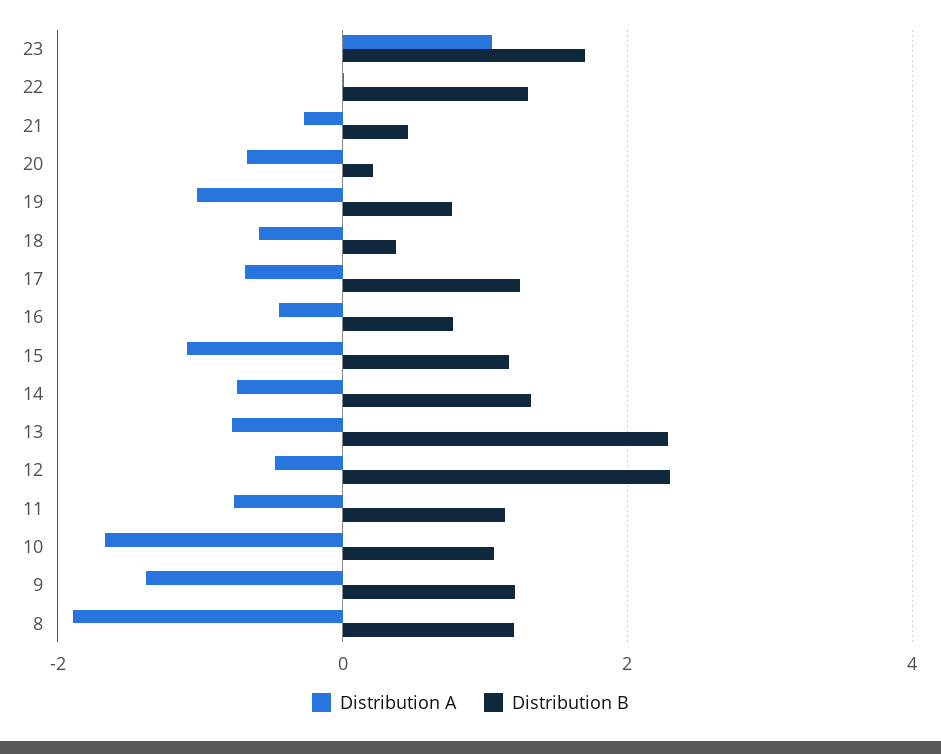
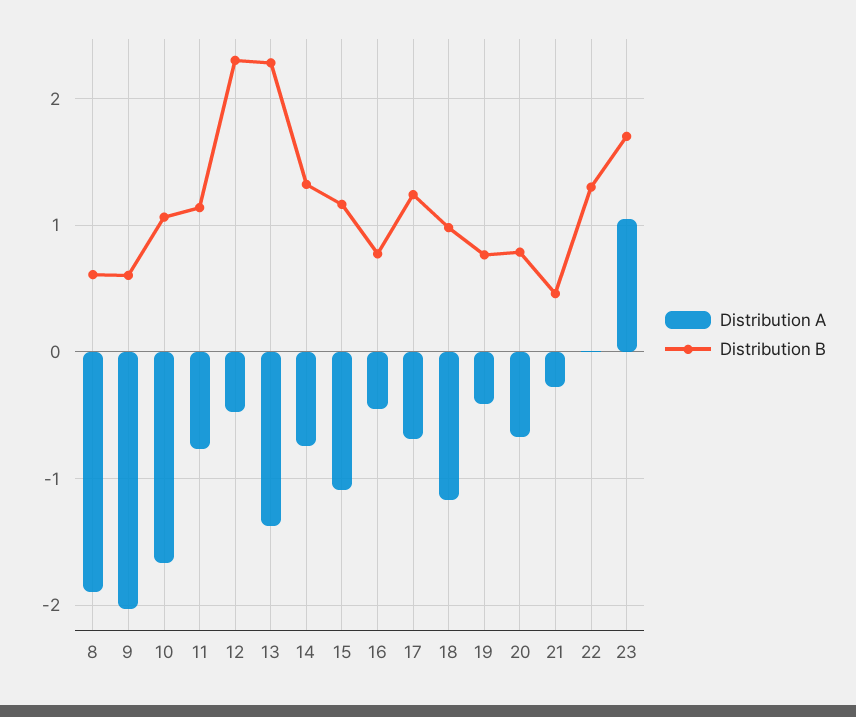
Distribution B, 20: 0.2 -> 0.8
Distribution A, 19: -1 -> -0.4
Distribution A, 18: -0.6 -> -1.2
Distribution B, 18: 0.4 -> 1
Distribution A, 13: -0.8 -> -1.4
Distribution A, 9: -1.4 -> -2
Distribution B, 9: 1.2 -> 0.6
Distribution B, 8: 1.2 -> 0.6

